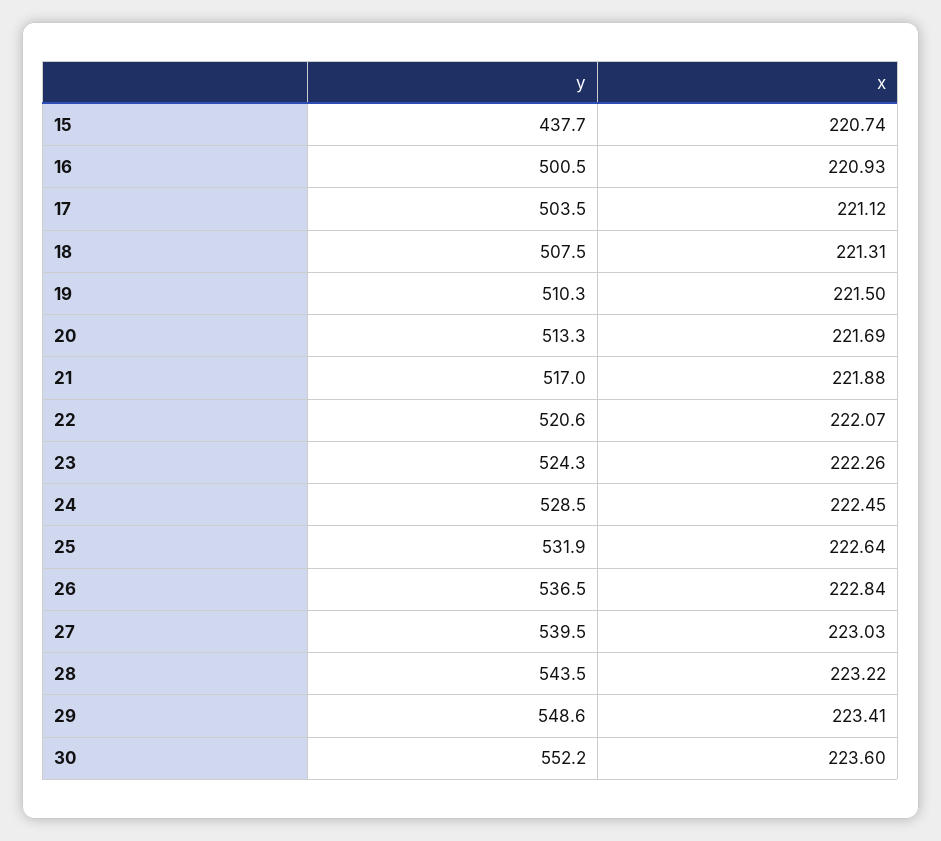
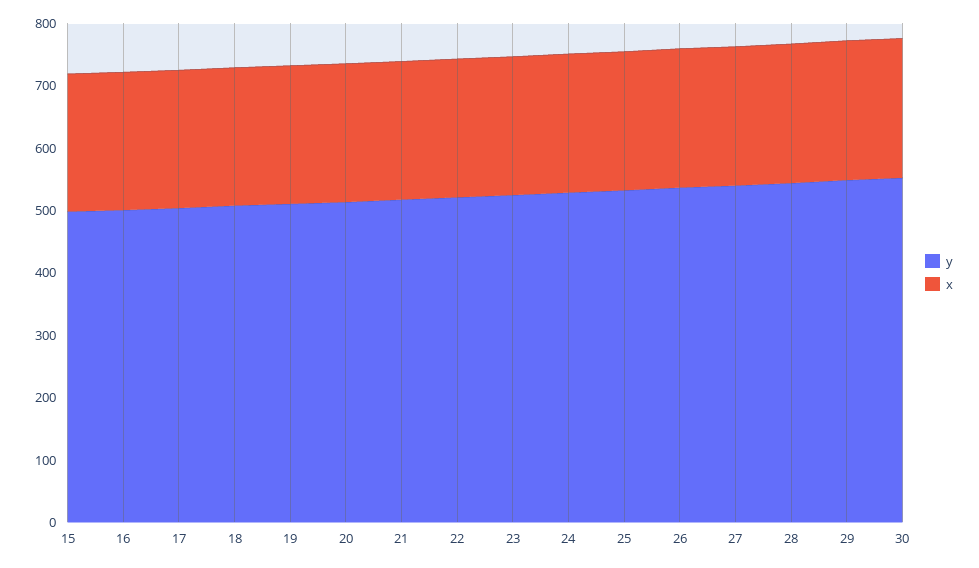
y, 15: 437.7 -> 500

